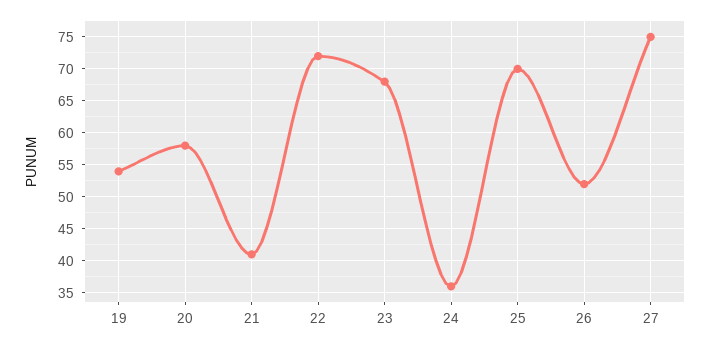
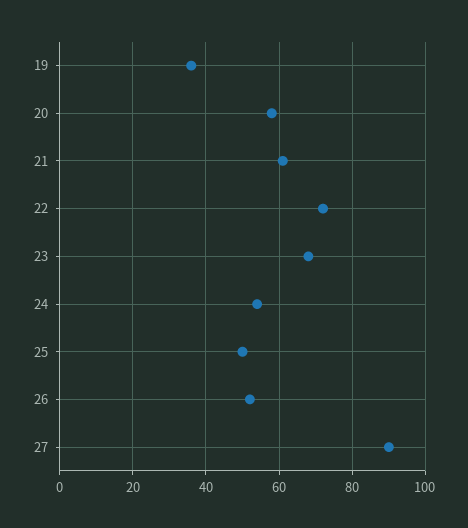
19: 54 -> 35
21: 41 -> 60
24: 36 -> 55
25: 70 -> 50
27: 75 -> 90

